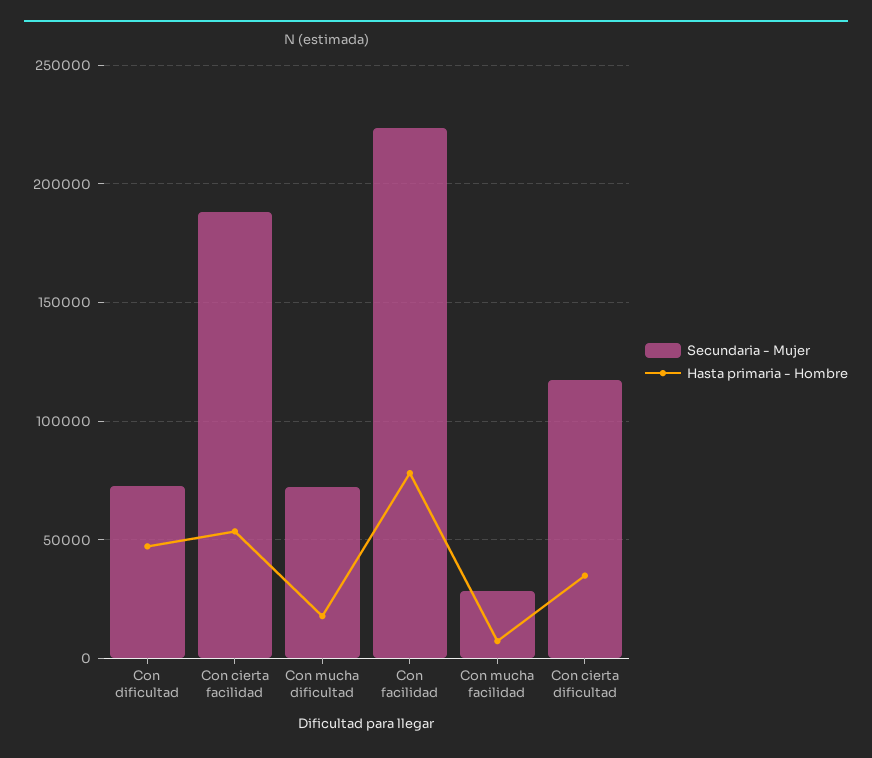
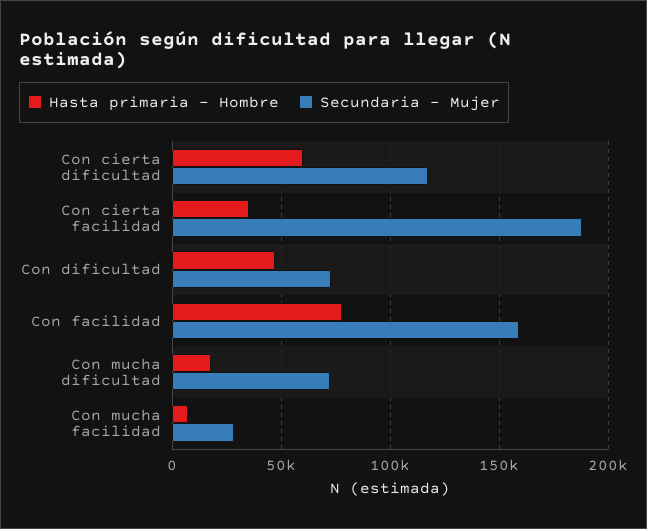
Hasta primaria - Hombre, Con cierta facilidad: 55000 -> 35000
Secundaria - Mujer, Con facilidad: 225000 -> 160000
Hasta primaria - Hombre, Con cierta dificultad: 35000 -> 60000

